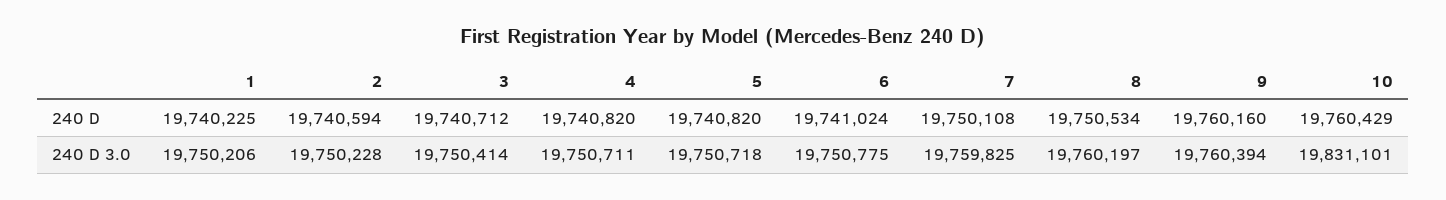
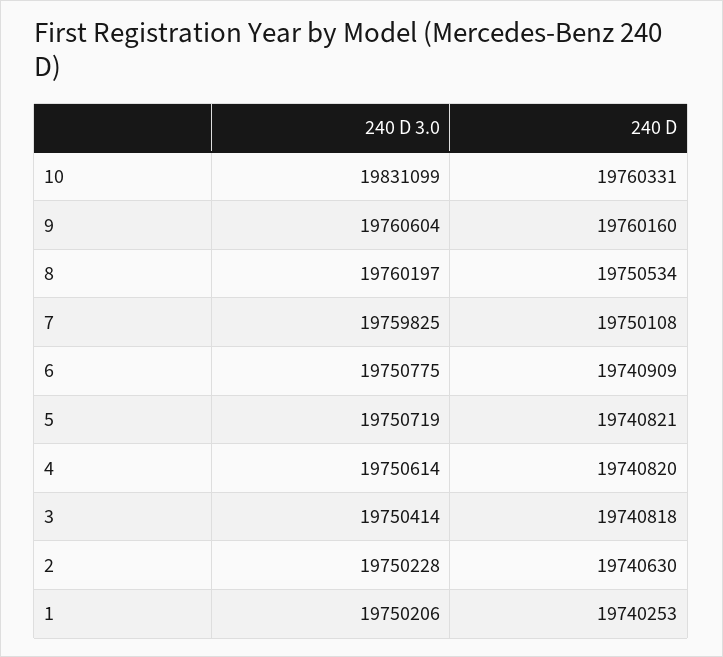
1, 240 D: 19740225 -> 19740253
2, 240 D: 19740594 -> 19740630
3, 240 D: 19740712 -> 19740818
5, 240 D: 19740820 -> 19740821
6, 240 D: 19741024 -> 19740909
10, 240 D: 19760429 -> 19760331
4, 240 D 3.0: 19750711 -> 19750614
5, 240 D 3.0: 19750718 -> 19750719
9, 240 D 3.0: 19760394 -> 19760604
10, 240 D 3.0: 19831101 -> 19831099

